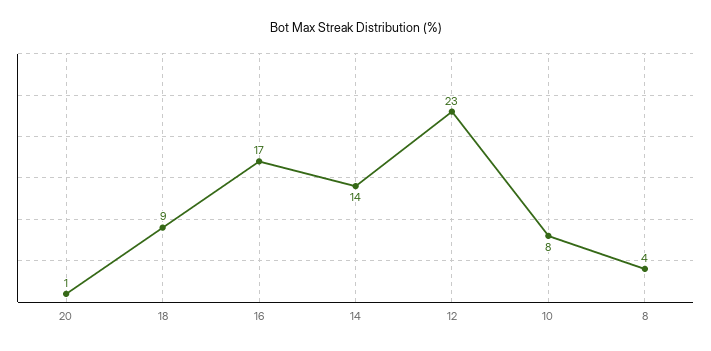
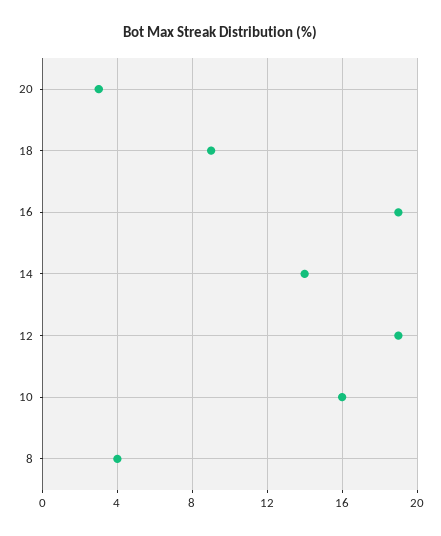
20: 1 -> 3
16: 17 -> 19
12: 23 -> 19
10: 8 -> 16

